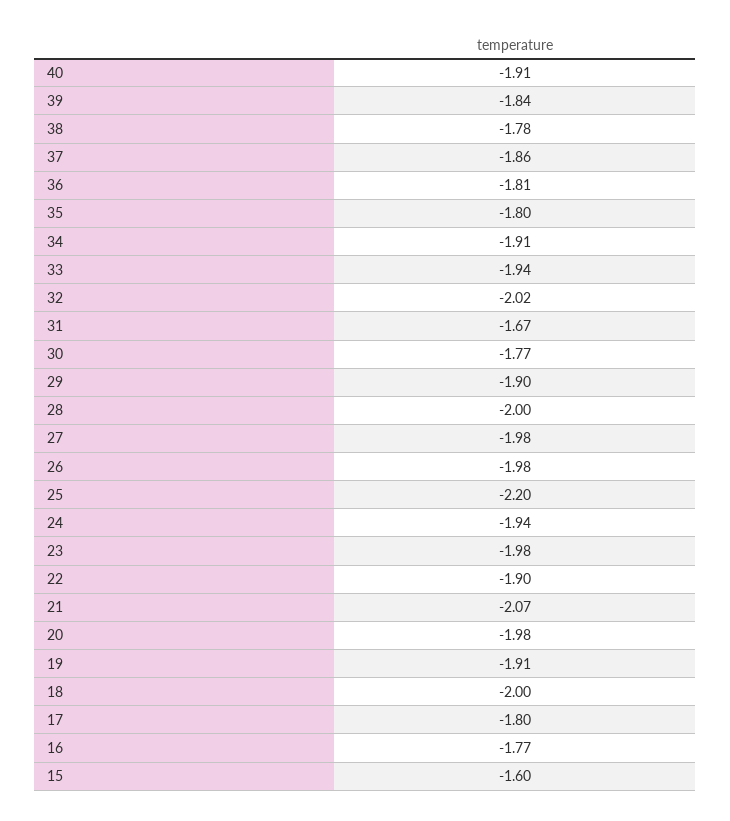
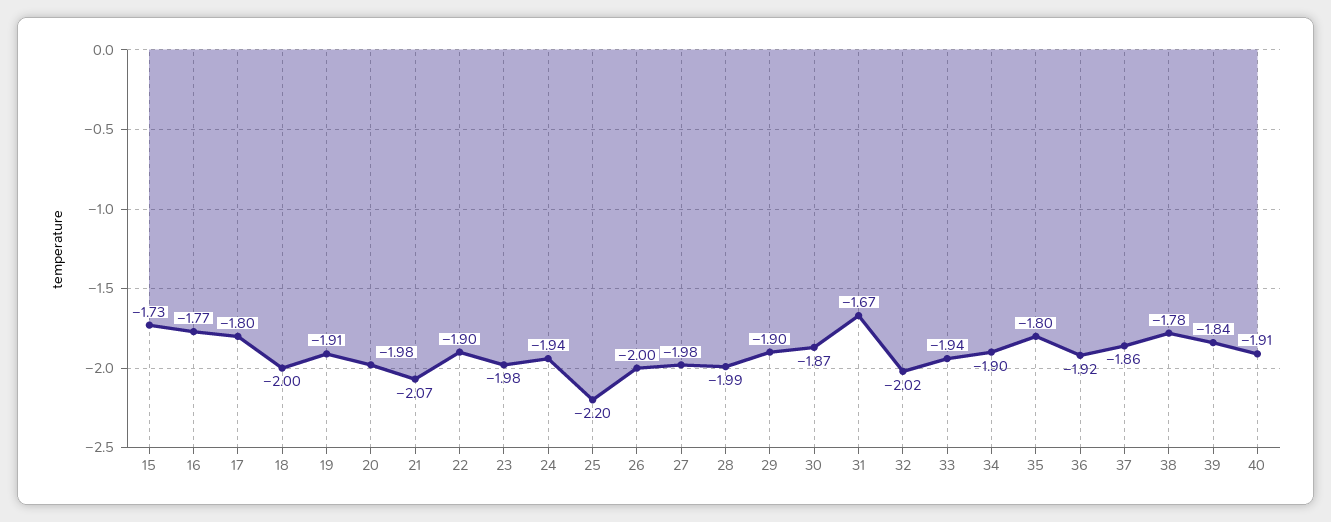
36: -1.81 -> -1.92
34: -1.91 -> -1.9
30: -1.77 -> -1.87
28: -2 -> -1.99
26: -1.98 -> -2
15: -1.6 -> -1.73

